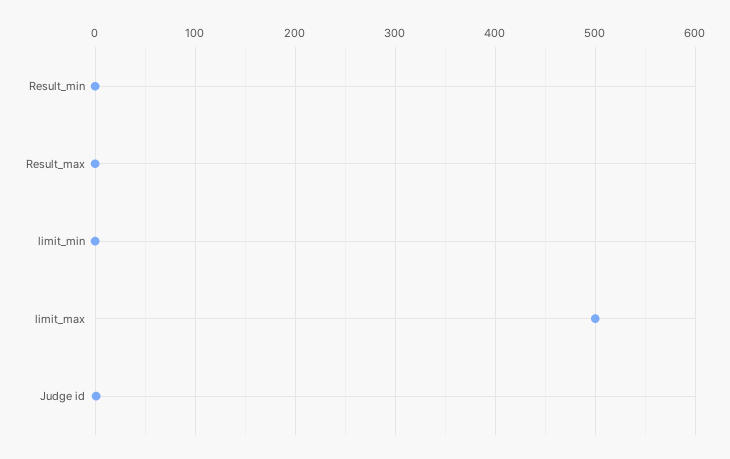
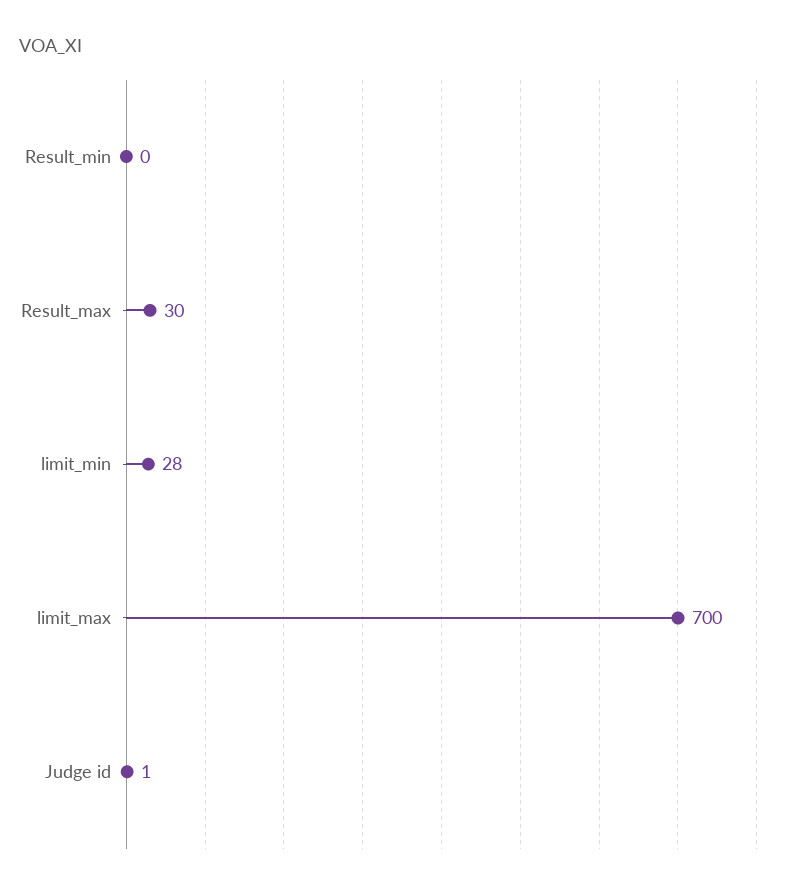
Result_max: 0 -> 30
limit_min: 0 -> 28
limit_max: 500 -> 700

